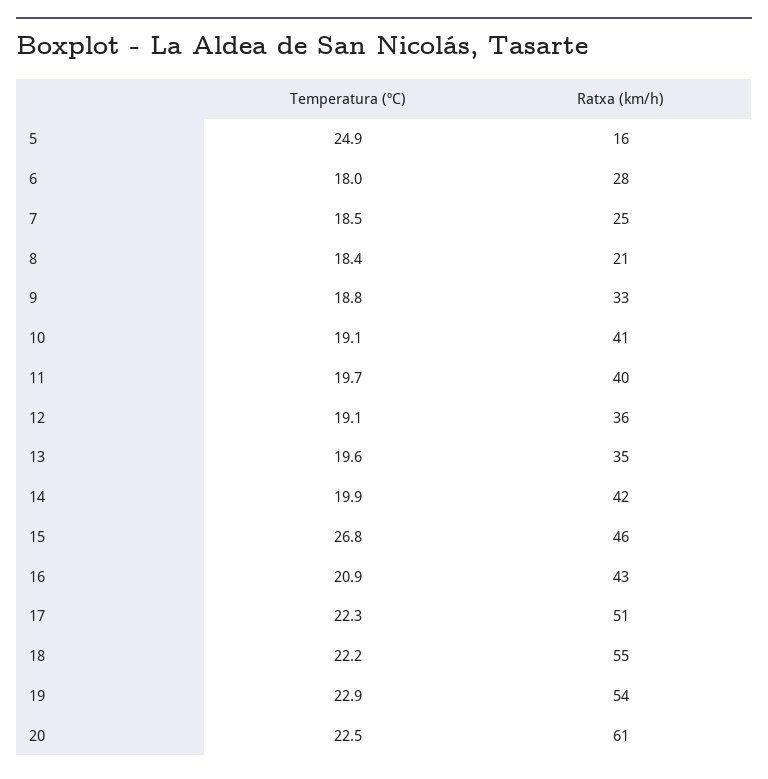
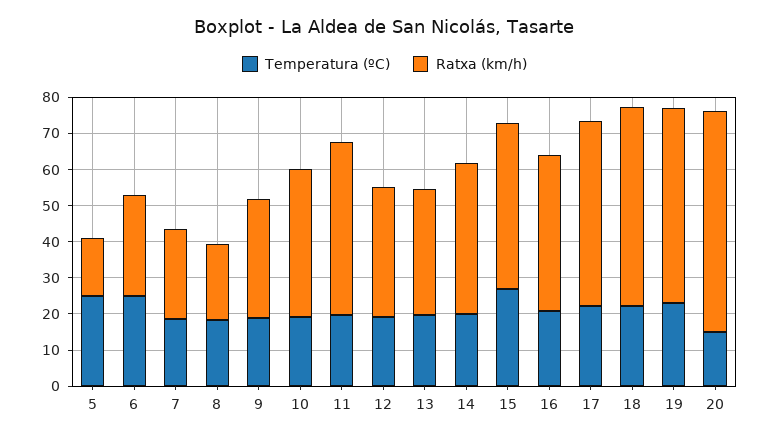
Temperatura (ºC), 6: 18 -> 25
Ratxa (km/h), 11: 40 -> 47.5
Temperatura (ºC), 20: 22.5 -> 15

